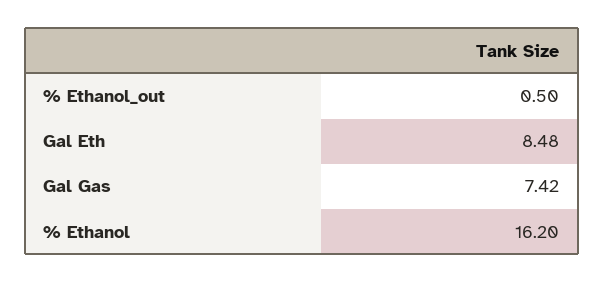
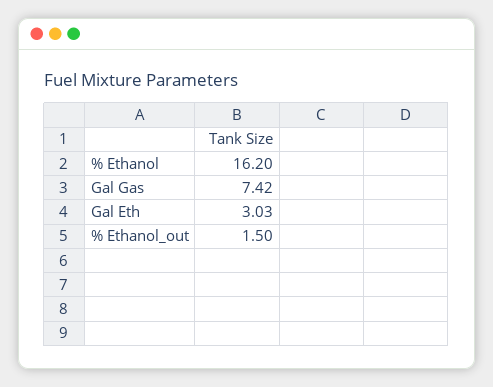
% Ethanol_out: 0.5 -> 1.5
Gal Eth: 8.48 -> 3.03

